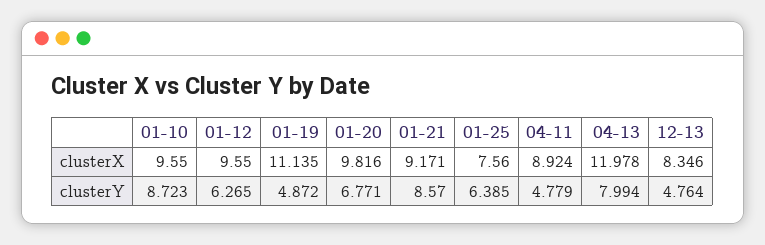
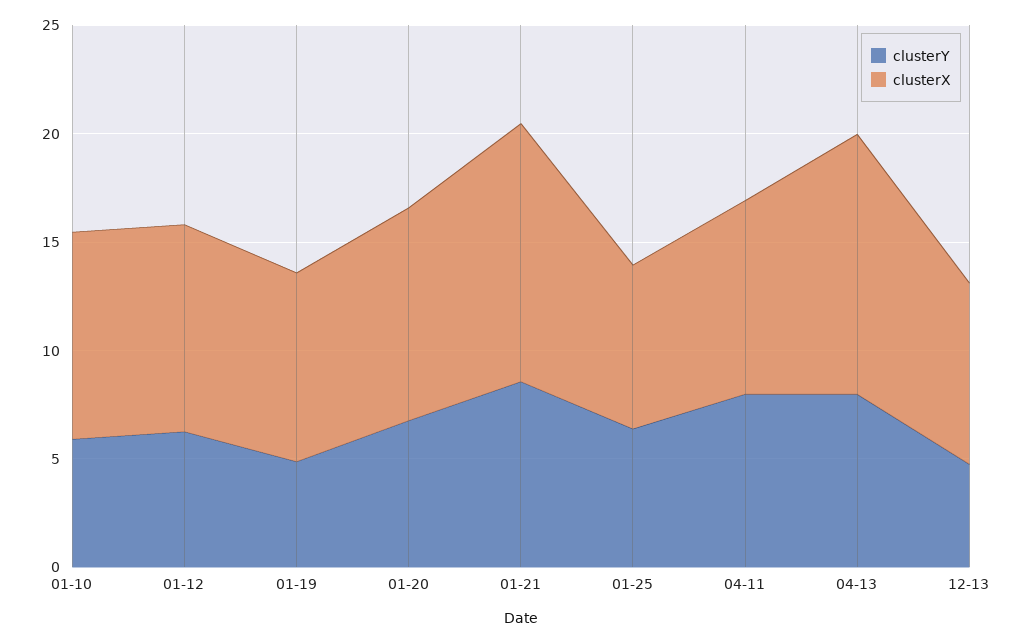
clusterX, 01-19: 11.135 -> 9
clusterX, 01-21: 9.171 -> 12
clusterY, 01-10: 8.723 -> 6
clusterY, 04-11: 4.779 -> 8

